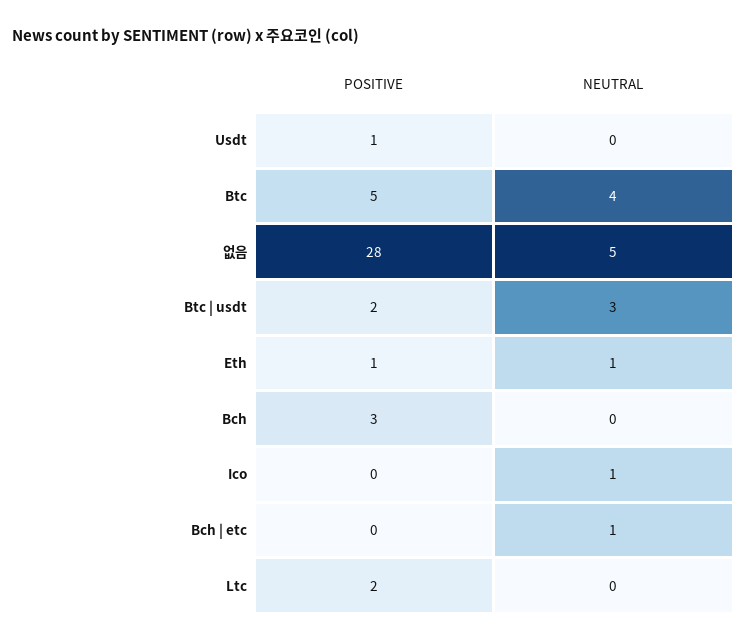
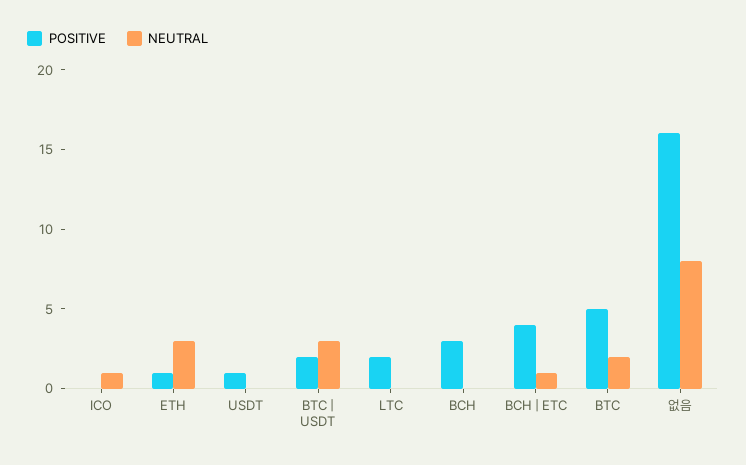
NEUTRAL, Btc: 4 -> 2
POSITIVE, 없음: 28 -> 16
NEUTRAL, 없음: 5 -> 8
NEUTRAL, Eth: 1 -> 3
POSITIVE, Bch | etc: 0 -> 4

